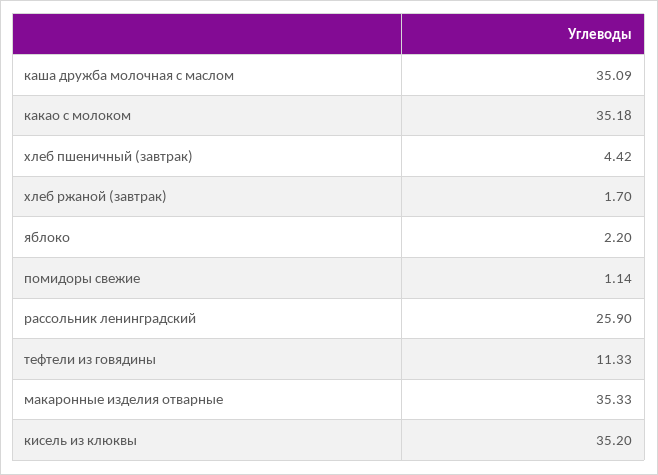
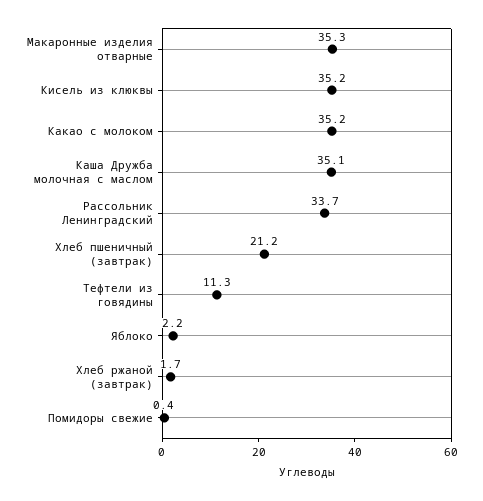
хлеб пшеничный (завтрак): 4.42 -> 21.2
помидоры свежие: 1.14 -> 0.4
рассольник ленинградский: 25.9 -> 33.7

